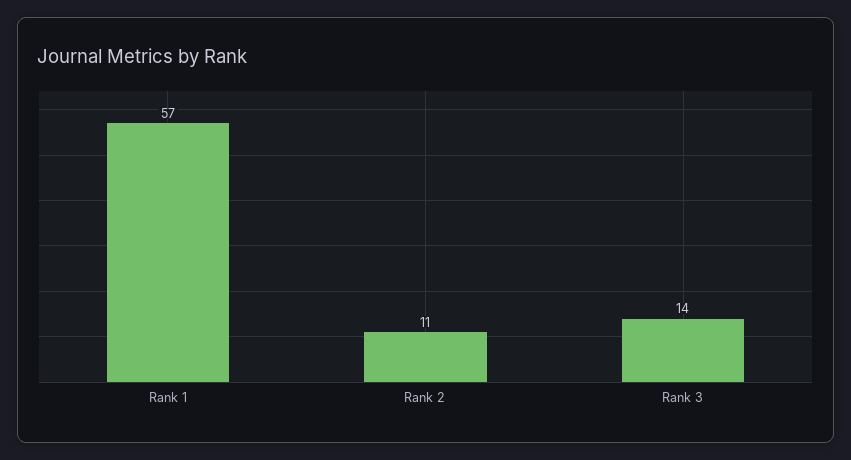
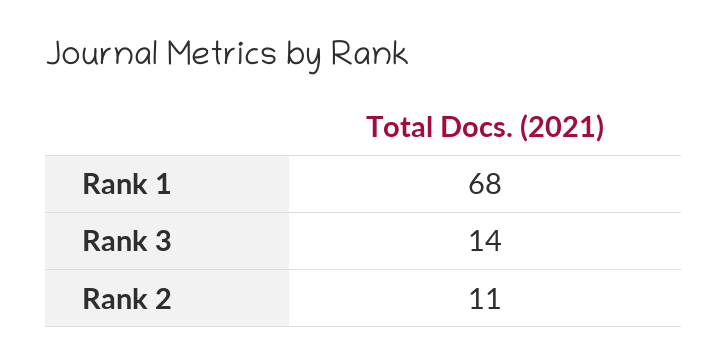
Rank 1: 57 -> 68

